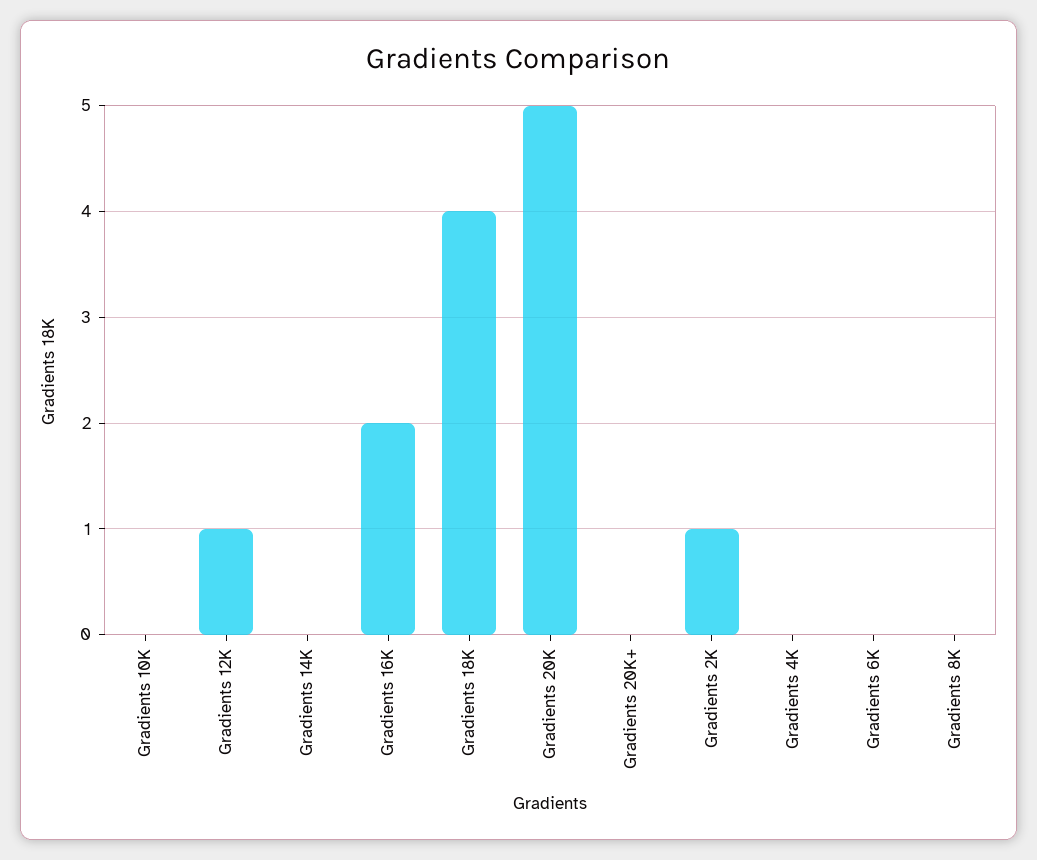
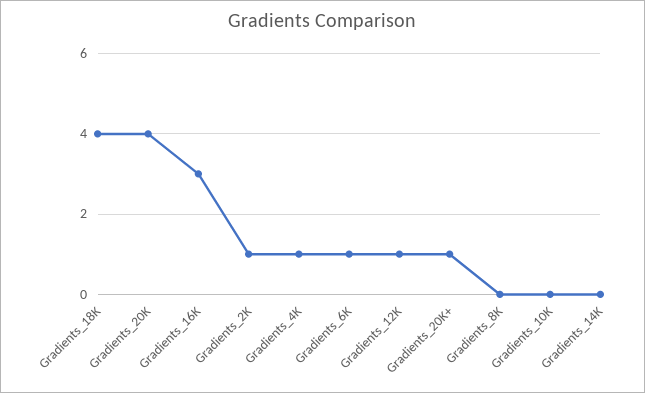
Gradients 16K: 2 -> 3
Gradients 20K: 5 -> 4
Gradients 20K+: 0 -> 1
Gradients 4K: 0 -> 1
Gradients 6K: 0 -> 1

